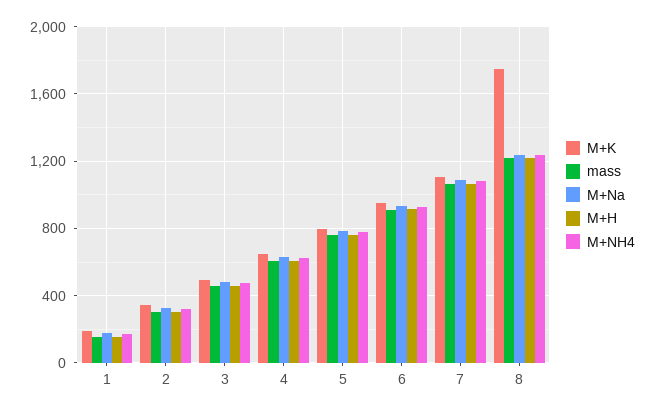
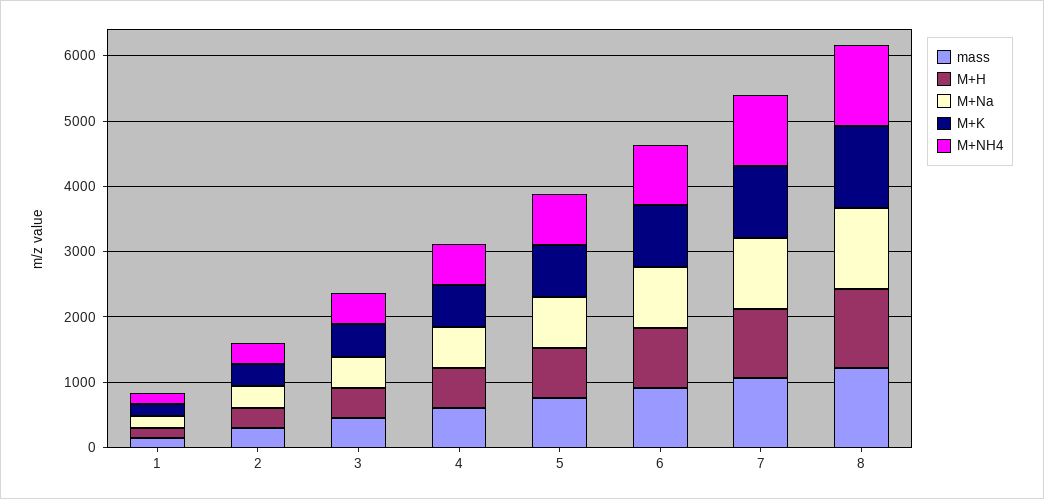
M+K, 8: 1750 -> 1200

